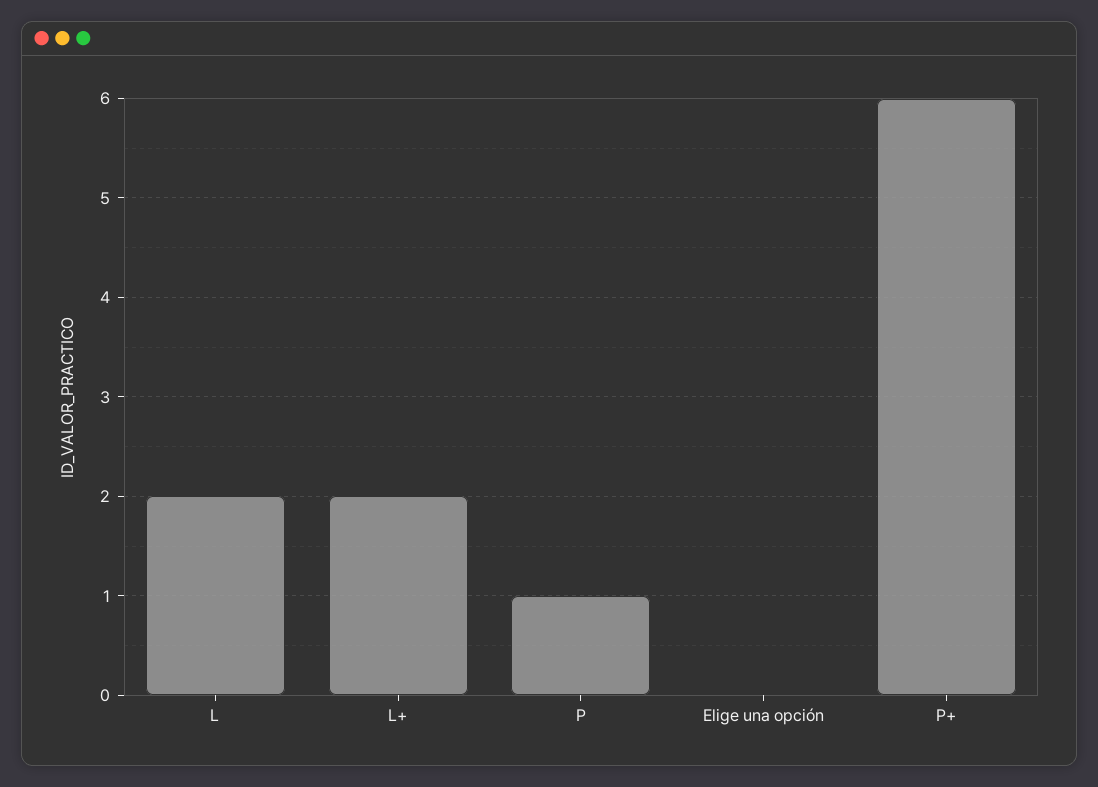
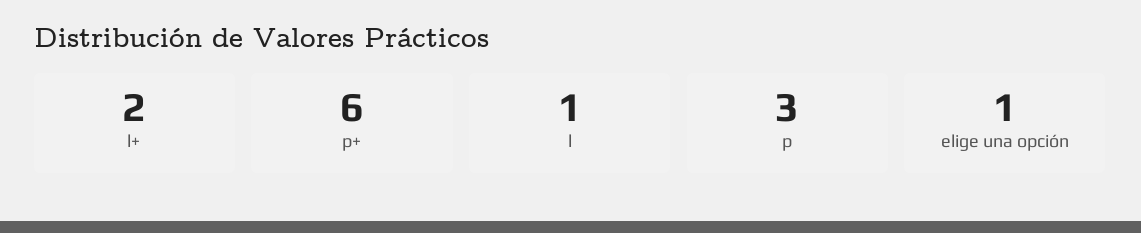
L: 2 -> 1
P: 1 -> 3
Elige una opción: 0 -> 1

